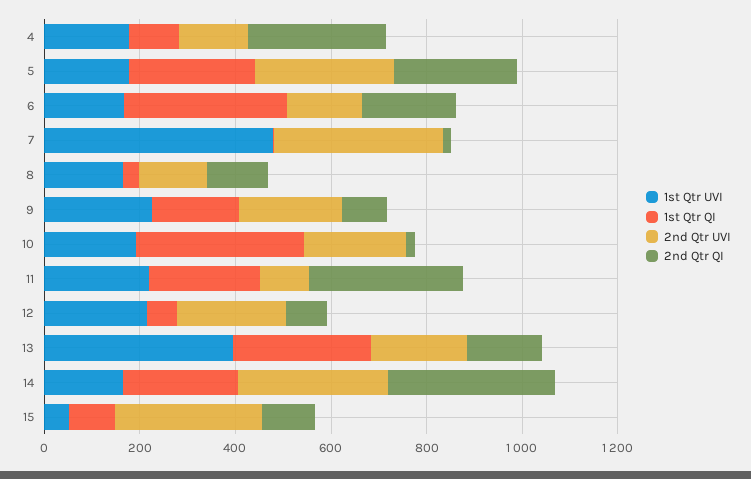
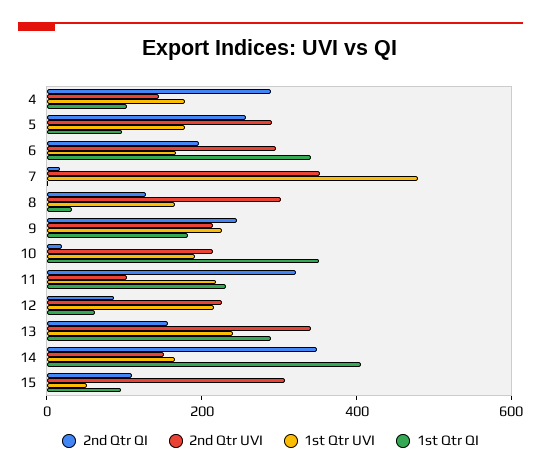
1st Qtr QI, 5: 250 -> 100
2nd Qtr UVI, 6: 150 -> 300
2nd Qtr UVI, 8: 150 -> 300
2nd Qtr QI, 9: 100 -> 250
1st Qtr UVI, 13: 400 -> 250
2nd Qtr UVI, 13: 200 -> 350
1st Qtr QI, 14: 250 -> 400
2nd Qtr UVI, 14: 300 -> 150

